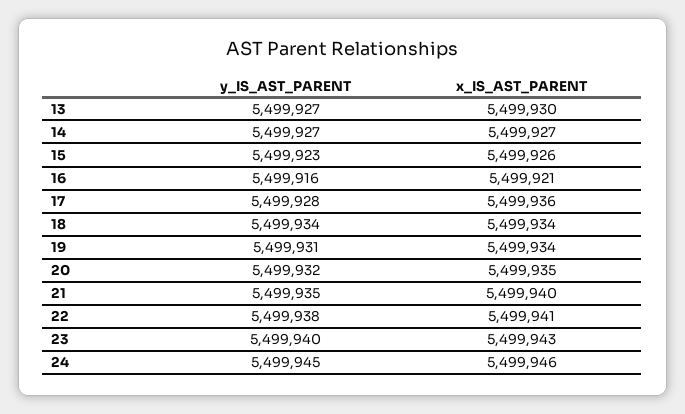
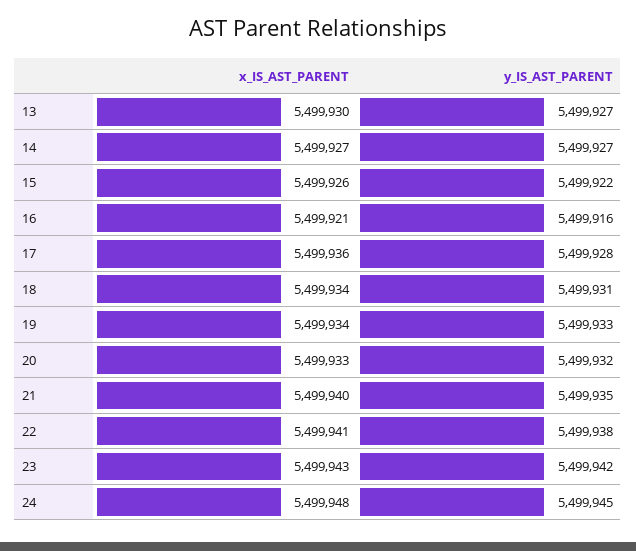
y_IS_AST_PARENT, 15: 5499923 -> 5499922
y_IS_AST_PARENT, 18: 5499934 -> 5499931
y_IS_AST_PARENT, 19: 5499931 -> 5499933
x_IS_AST_PARENT, 20: 5499935 -> 5499933
y_IS_AST_PARENT, 23: 5499940 -> 5499942
x_IS_AST_PARENT, 24: 5499946 -> 5499948

